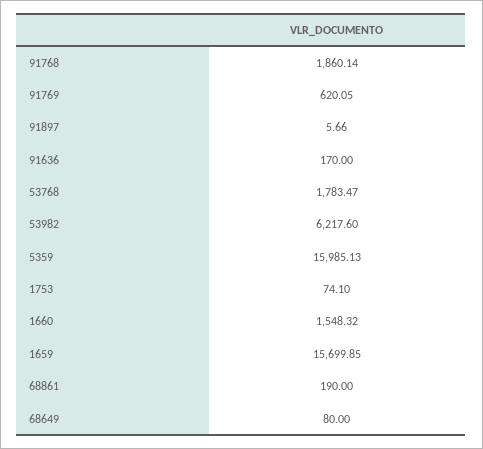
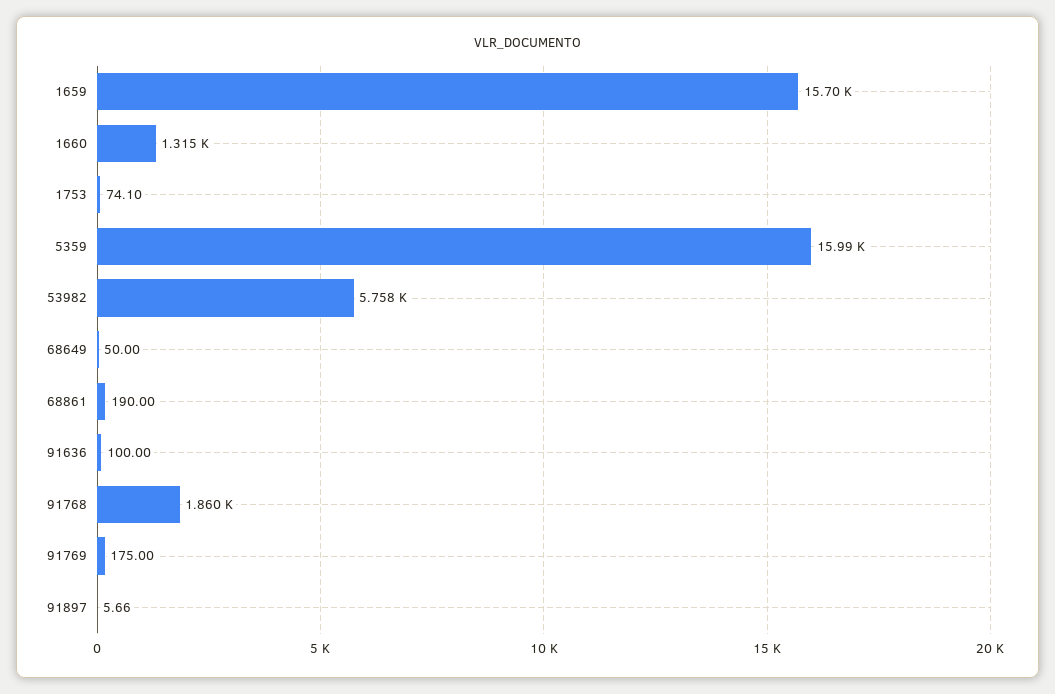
91769: 620.05 -> 175
91636: 170 -> 100
53768: 1783.47 -> none
53982: 6217.6 -> 5758
1660: 1548.32 -> 1315
68649: 80 -> 50

